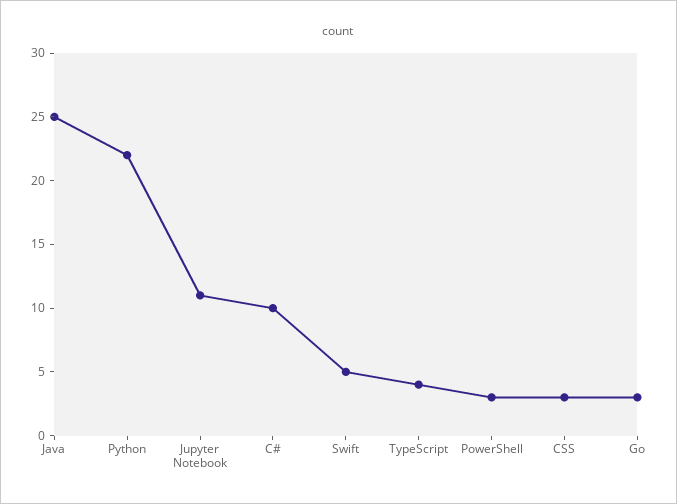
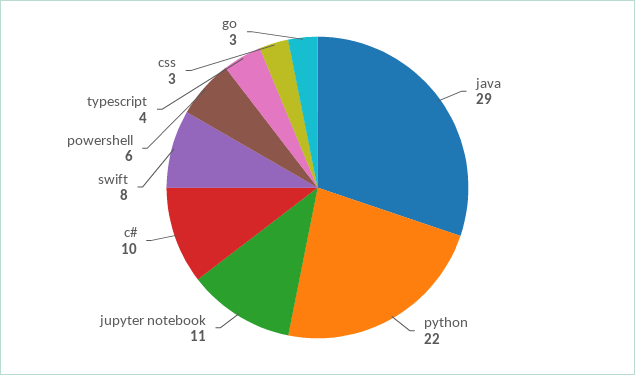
Java: 25 -> 29
Swift: 5 -> 8
PowerShell: 3 -> 6

